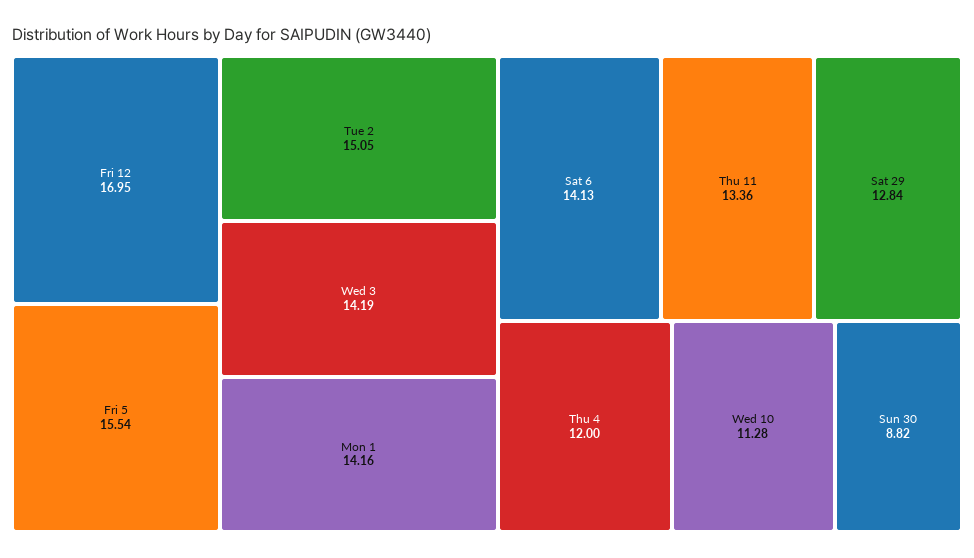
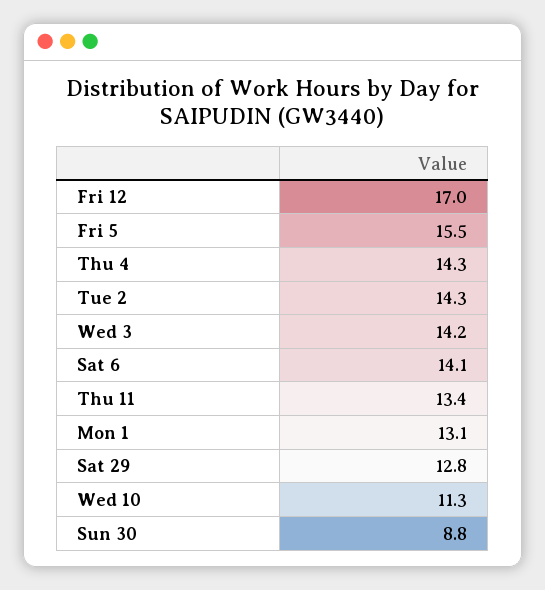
Tue 2: 15.05 -> 14.3
Mon 1: 14.16 -> 13.1
Thu 4: 12 -> 14.3

